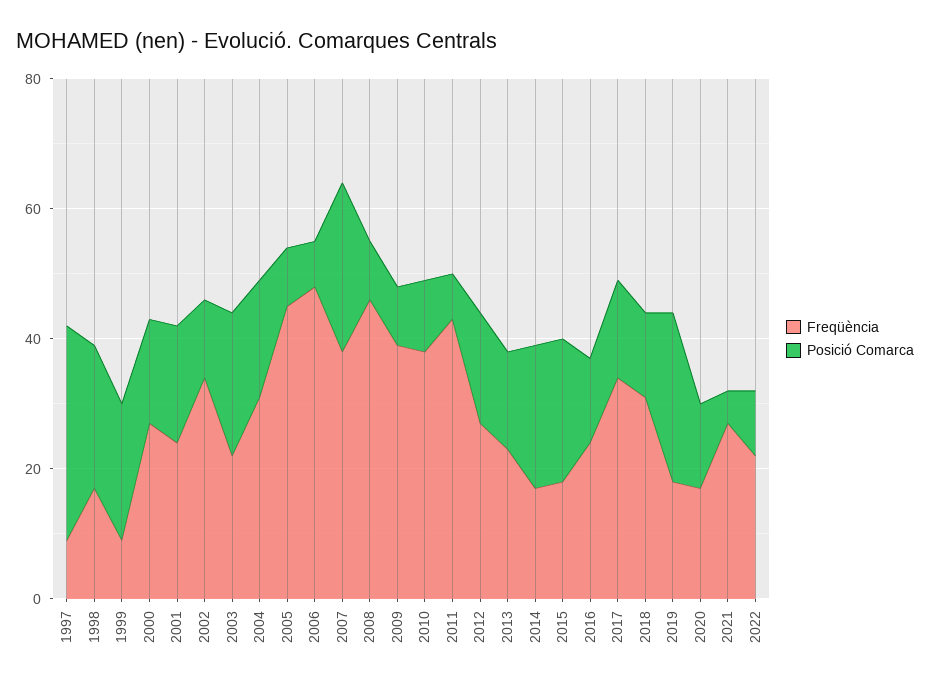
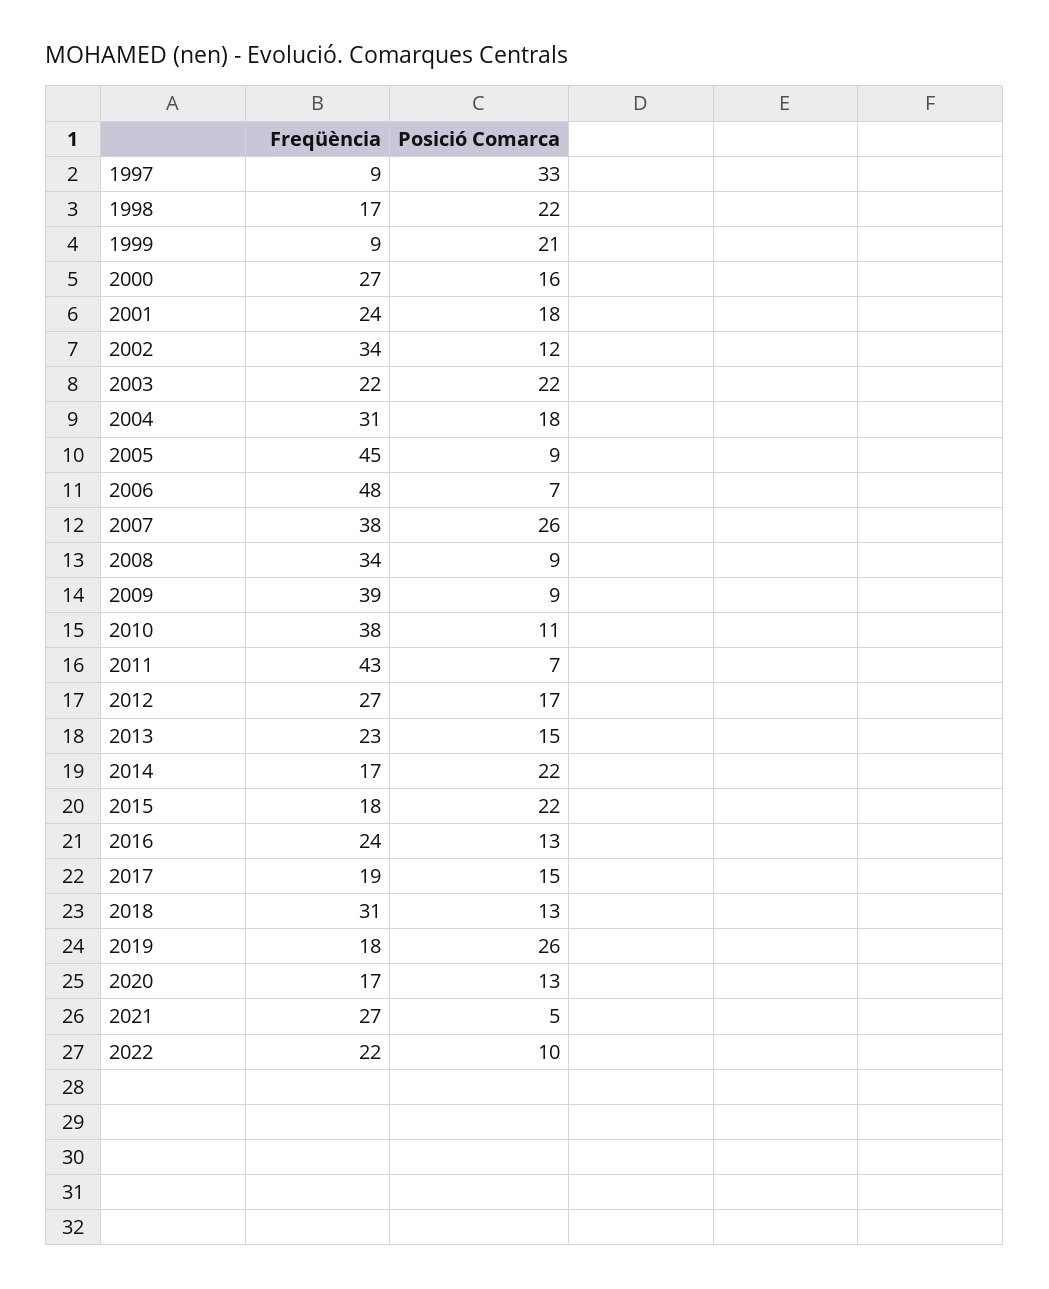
Freqüència, 2008: 45 -> 34
Freqüència, 2017: 35 -> 19

